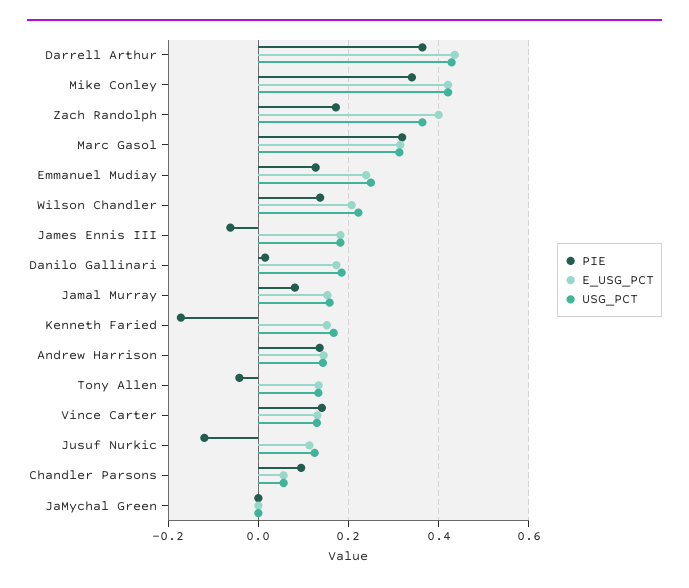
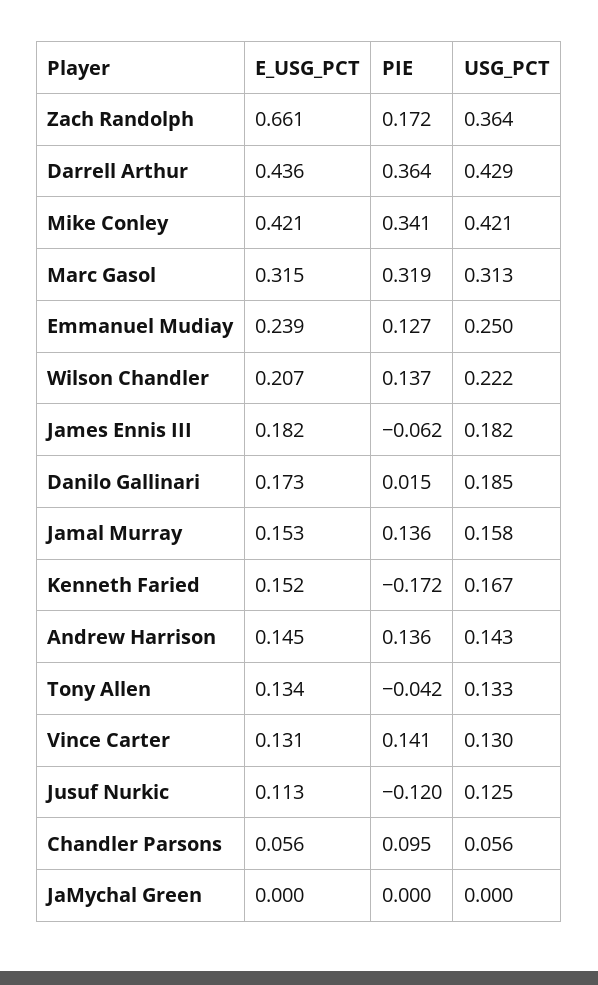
E_USG_PCT, Zach Randolph: 0.4 -> 0.661
PIE, Jamal Murray: 0.08 -> 0.136

